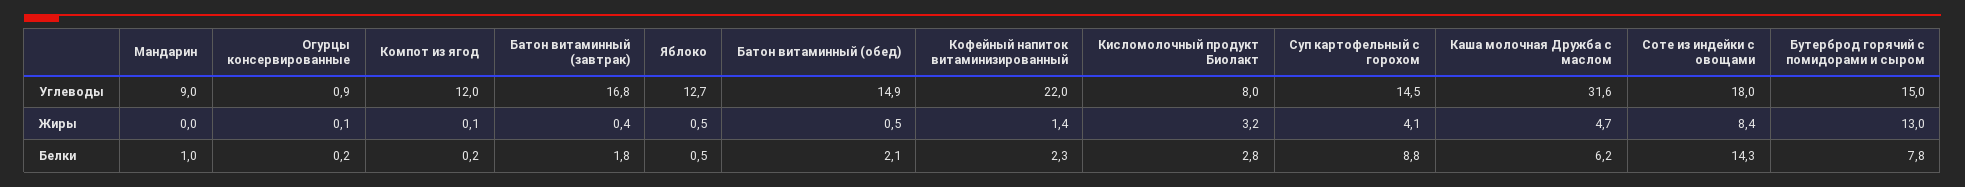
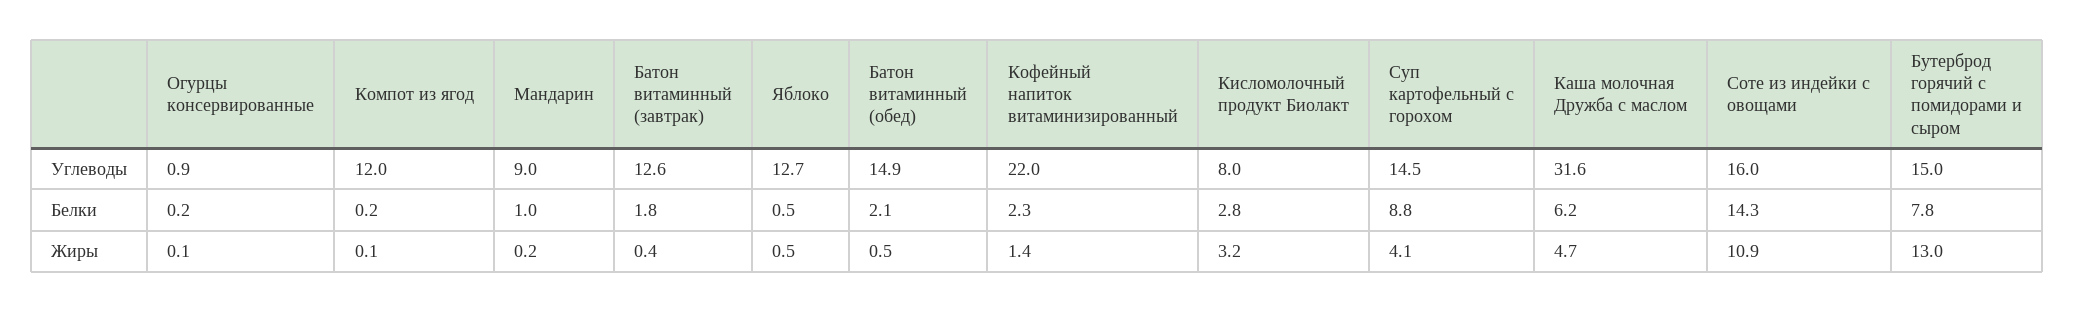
Батон витаминный (завтрак), Углеводы: 16.8 -> 12.6
Соте из индейки с овощами, Углеводы: 18 -> 16
Мандарин, Жиры: 0 -> 0.2
Соте из индейки с овощами, Жиры: 8.4 -> 10.9

